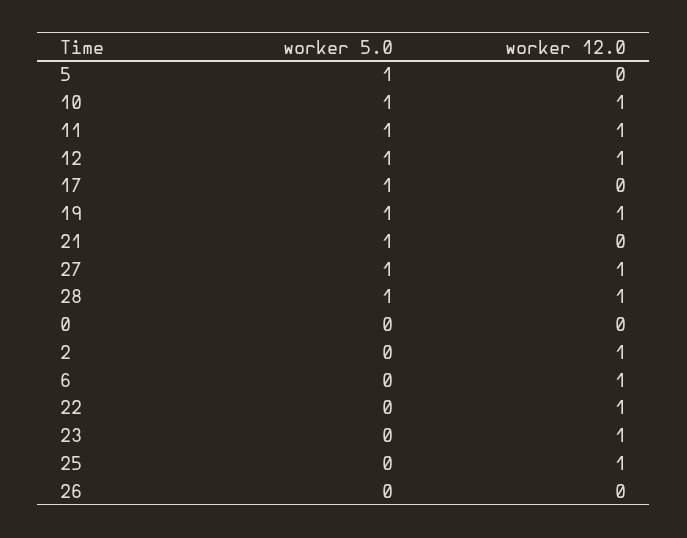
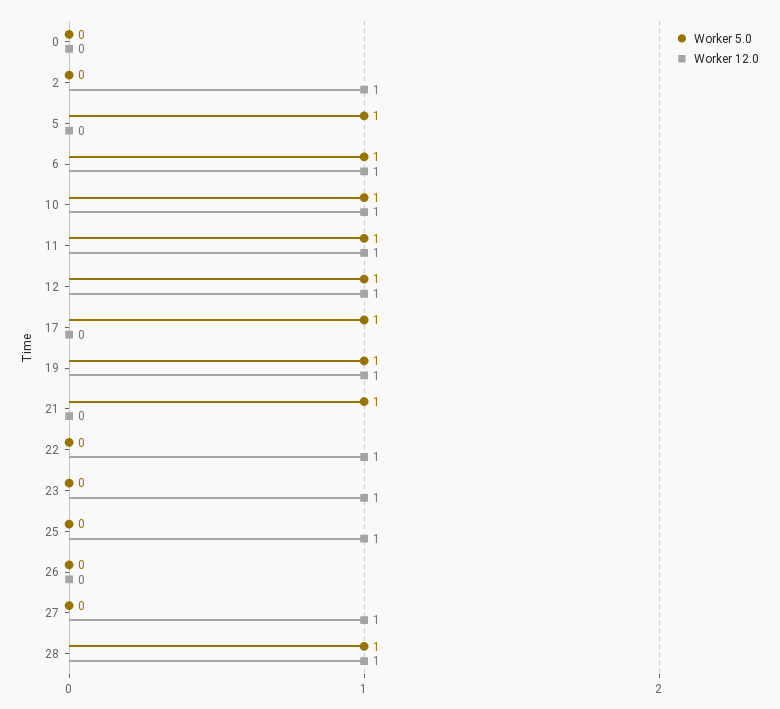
worker 5.0, 27: 1 -> 0
worker 5.0, 6: 0 -> 1

